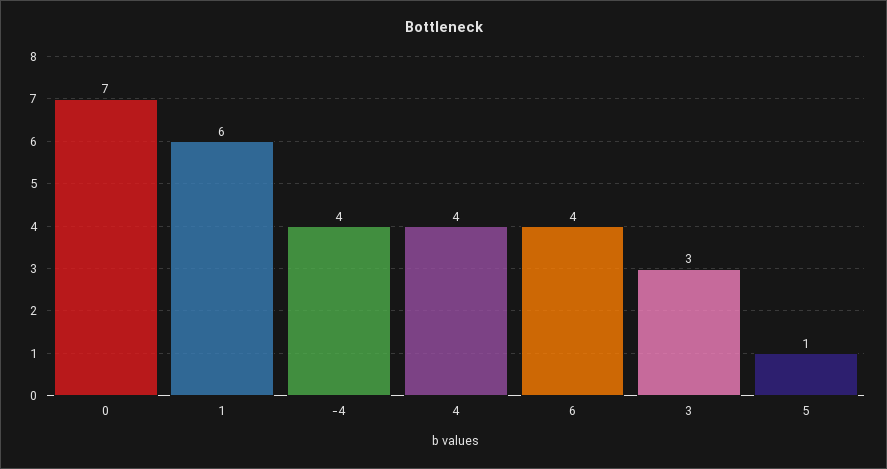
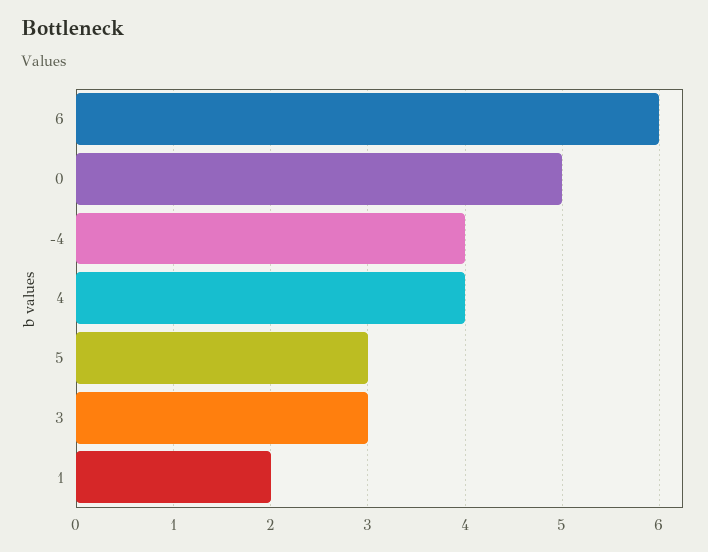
0: 7 -> 5
1: 6 -> 2
6: 4 -> 6
5: 1 -> 3

